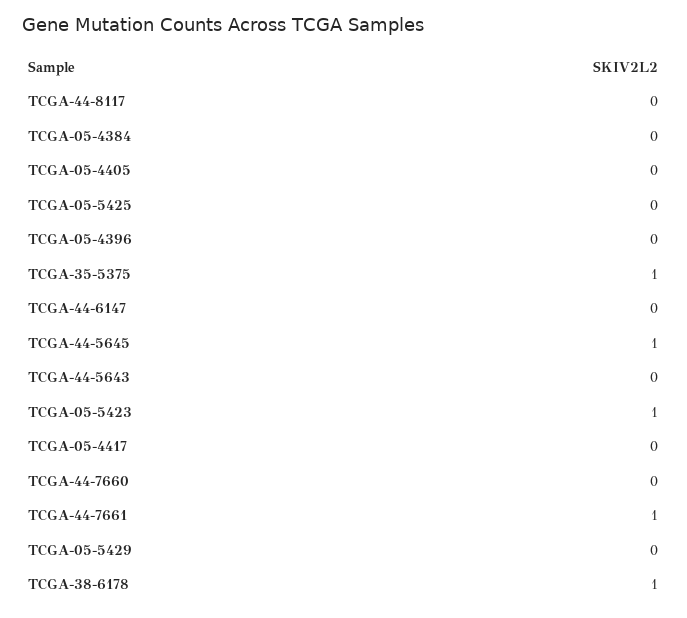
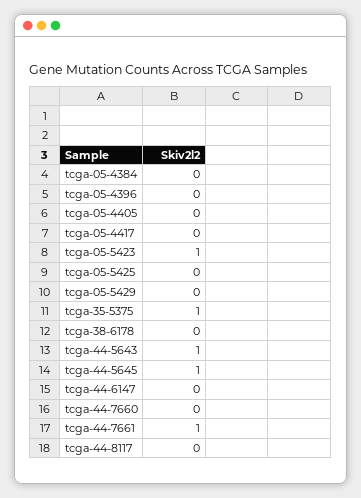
TCGA-44-5643: 0 -> 1
TCGA-38-6178: 1 -> 0

